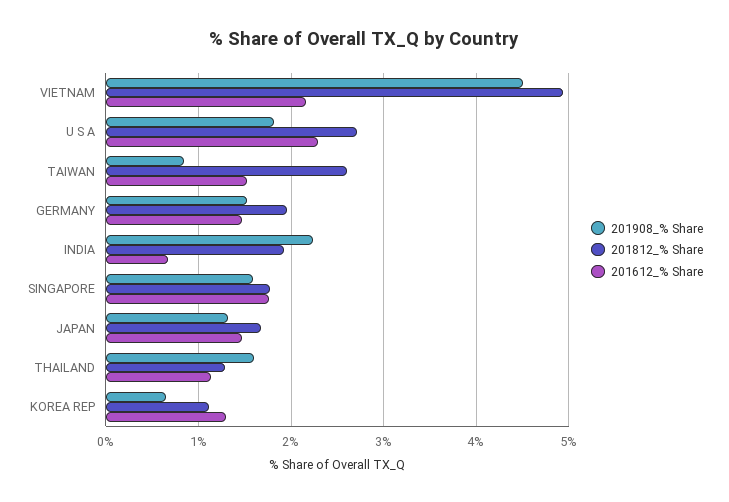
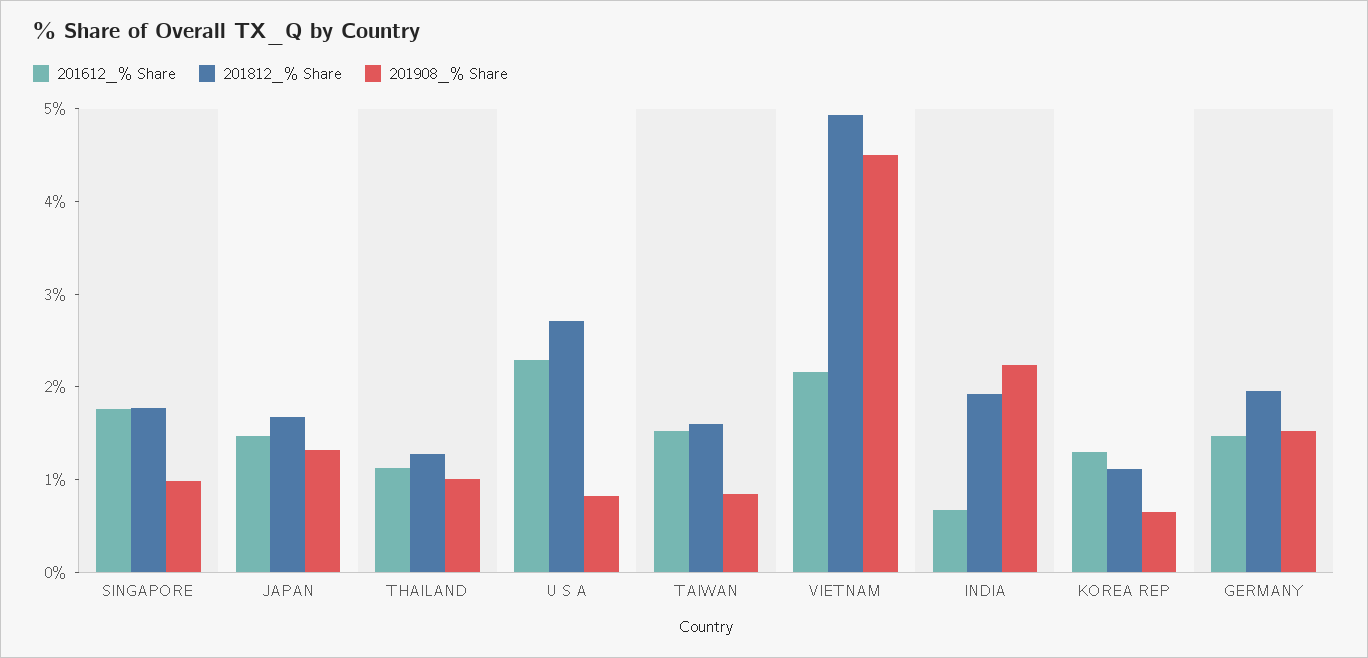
201908_% Share, U S A: 1.8 -> 0.8
201812_% Share, TAIWAN: 2.6 -> 1.6
201908_% Share, SINGAPORE: 1.6 -> 1
201908_% Share, THAILAND: 1.6 -> 1

